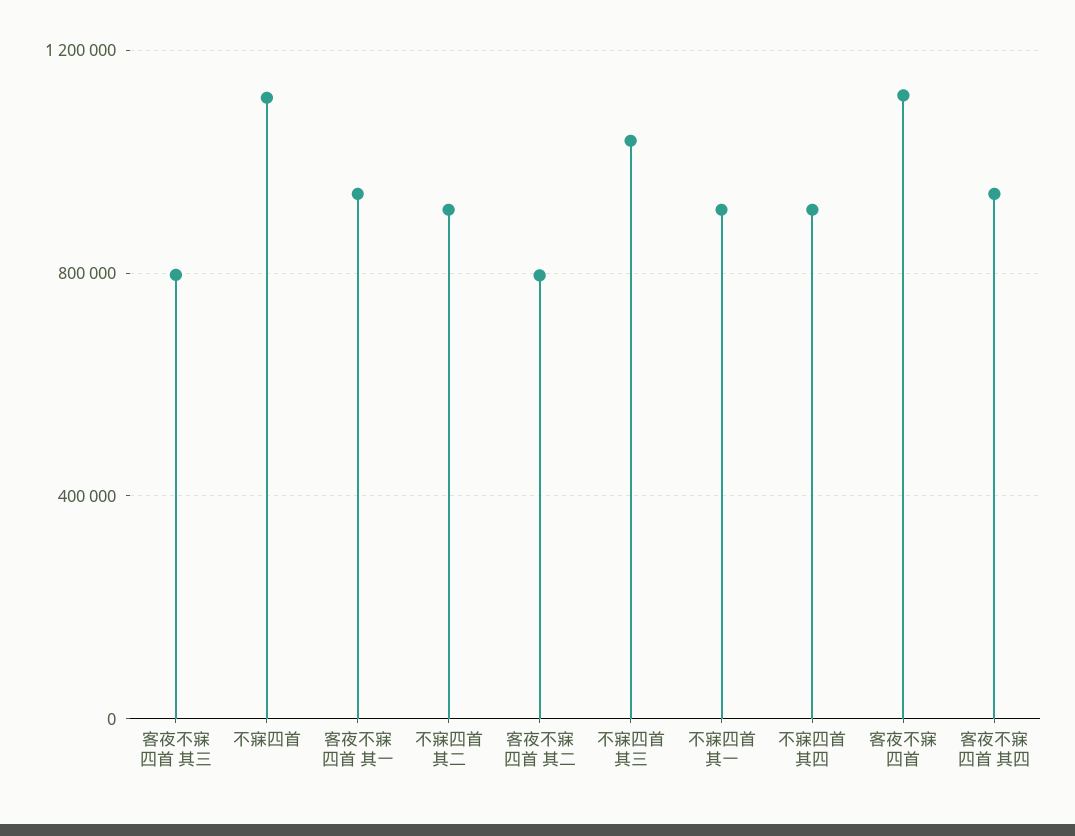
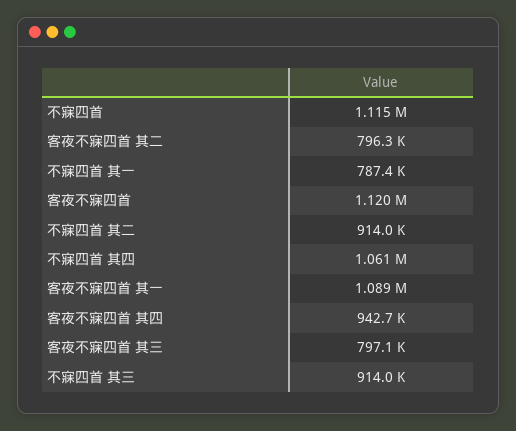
客夜不寐四首 其一: 950000 -> 1089000
不寐四首 其三: 1050000 -> 914000
不寐四首 其一: 900000 -> 787400
不寐四首 其四: 900000 -> 1061000

